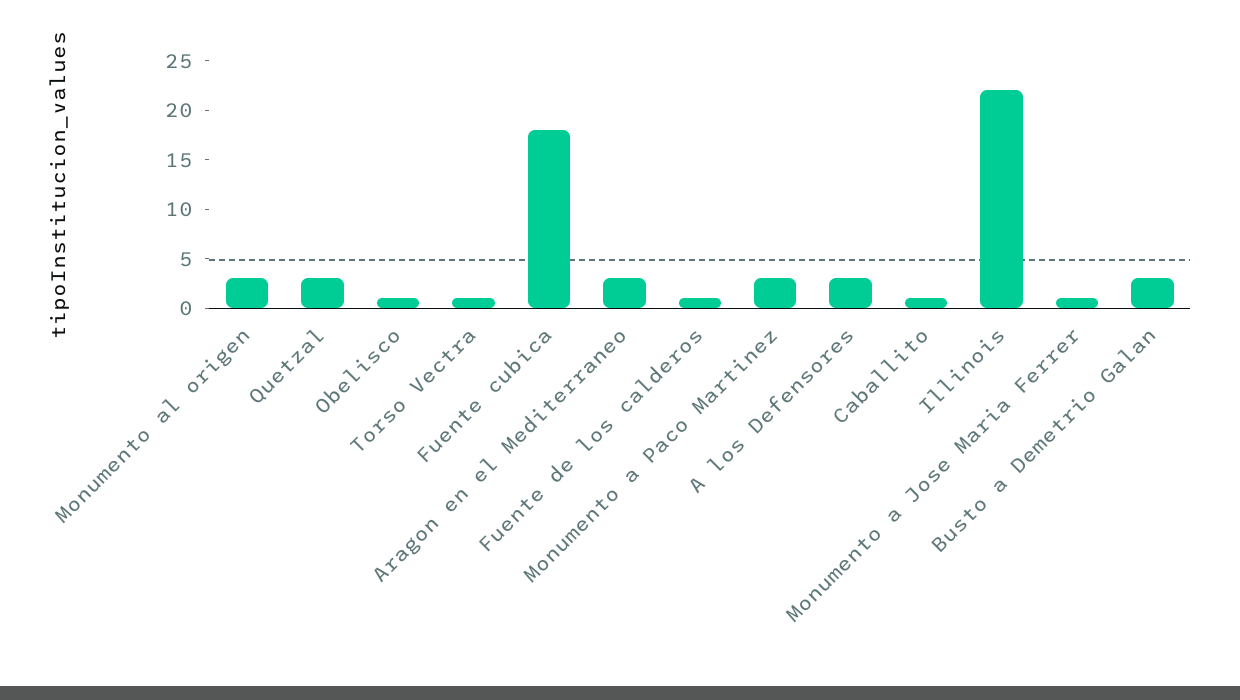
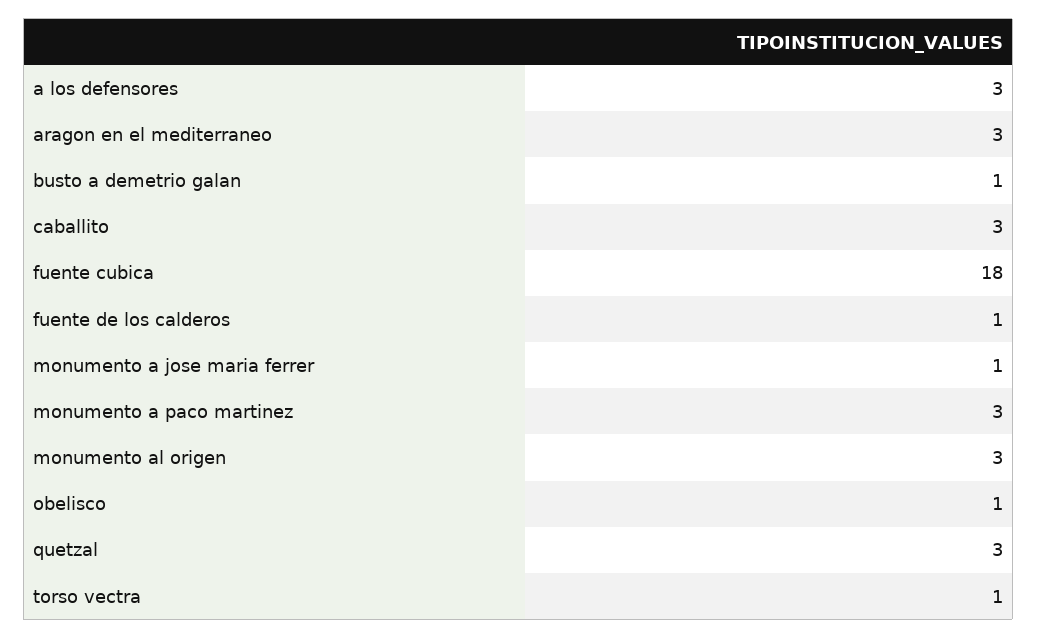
Caballito: 1 -> 3
Illinois: 22 -> none
Busto a Demetrio Galan: 3 -> 1

